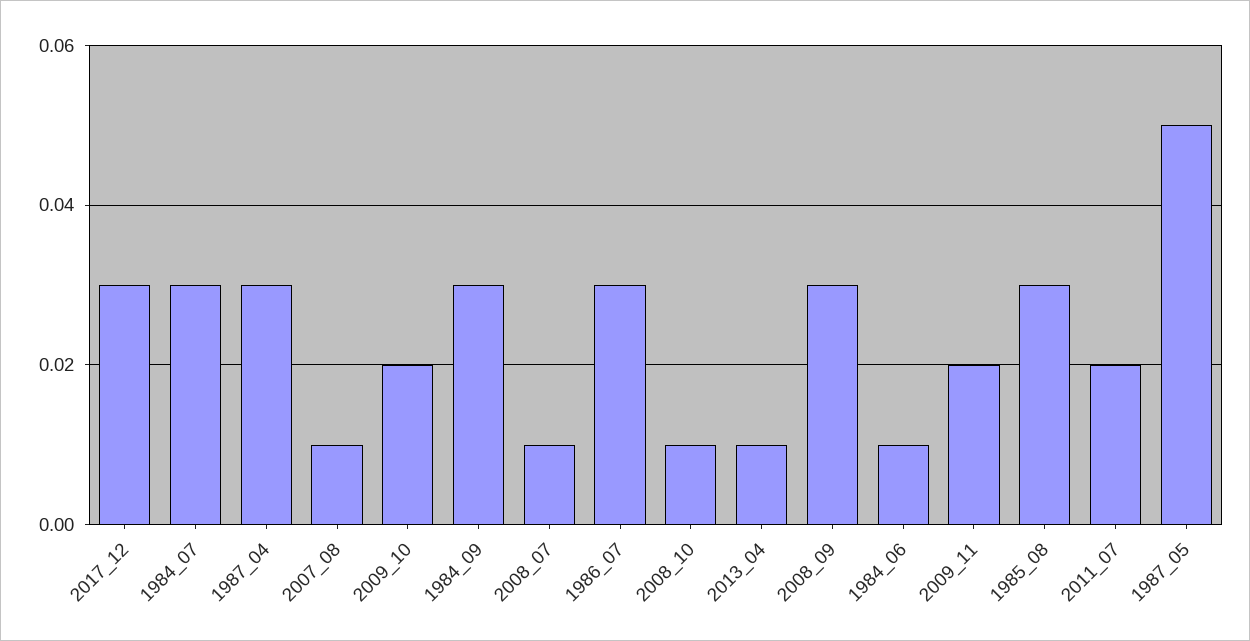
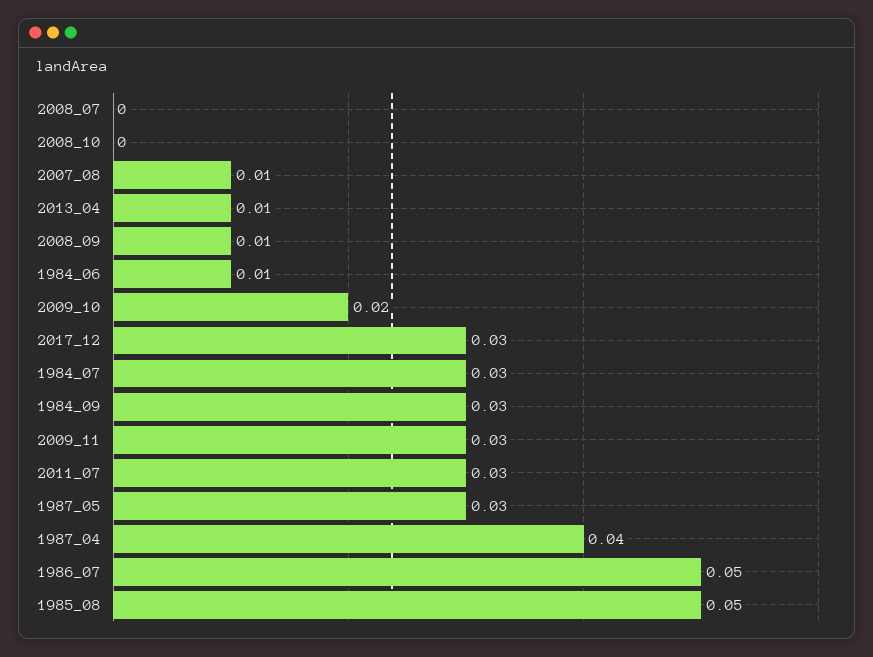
1987_04: 0.03 -> 0.04
2008_07: 0.01 -> 0
1986_07: 0.03 -> 0.05
2008_10: 0.01 -> 0
2008_09: 0.03 -> 0.01
2009_11: 0.02 -> 0.03
1985_08: 0.03 -> 0.05
2011_07: 0.02 -> 0.03
1987_05: 0.05 -> 0.03

